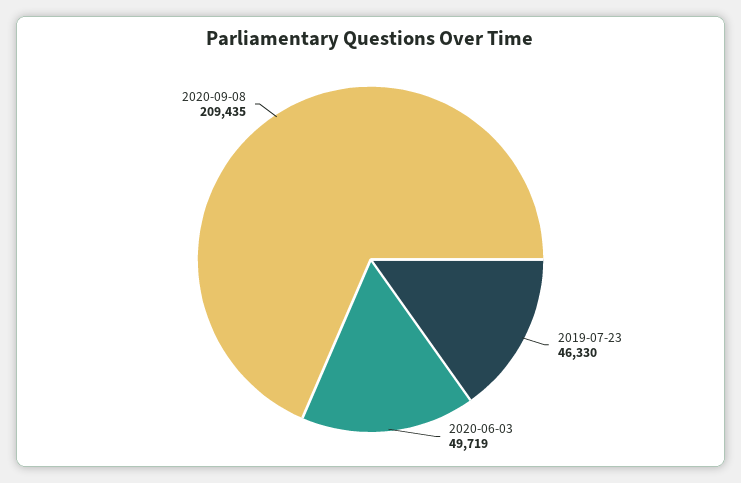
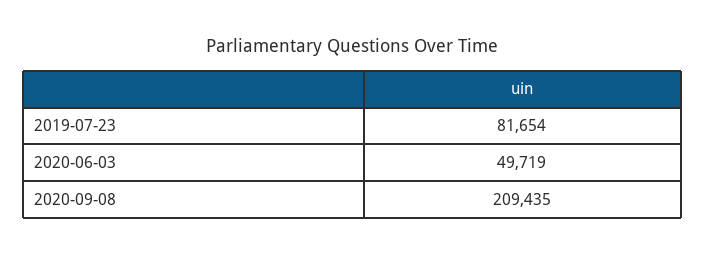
2019-07-23: 46330 -> 81654

